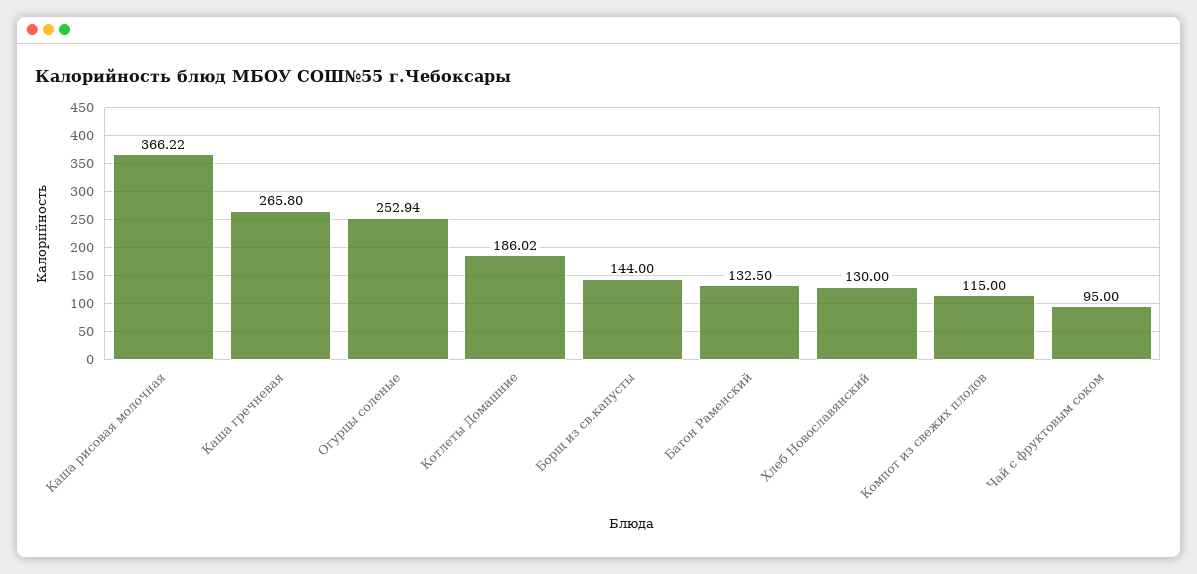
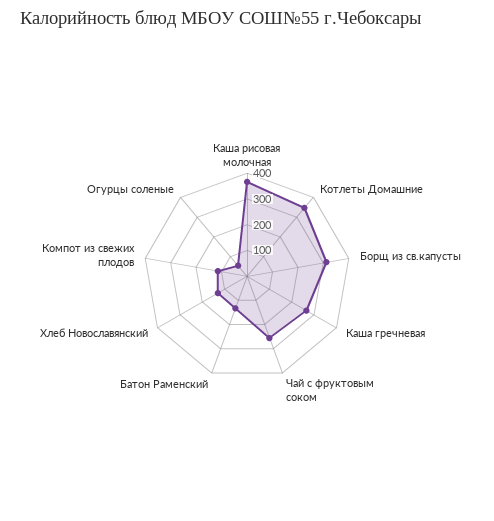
Огурцы соленые: 252.94 -> 50
Котлеты Домашние: 186.02 -> 350
Борщ из св.капусты: 144 -> 300
Чай с фруктовым соком: 95 -> 250

